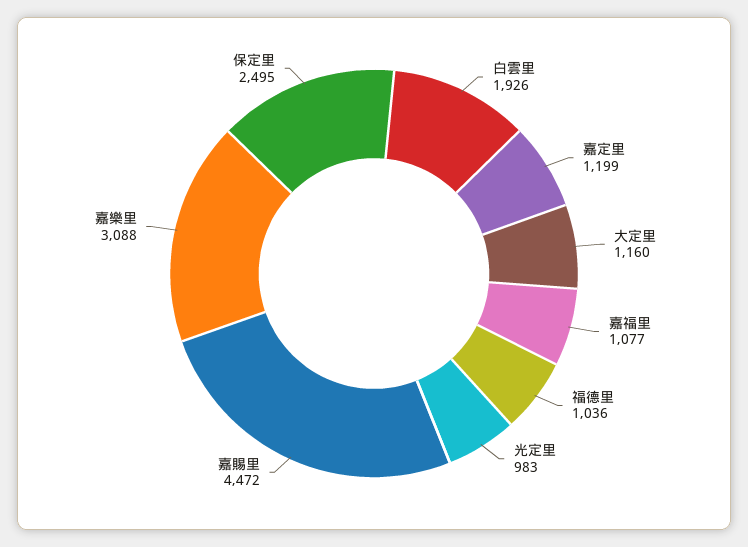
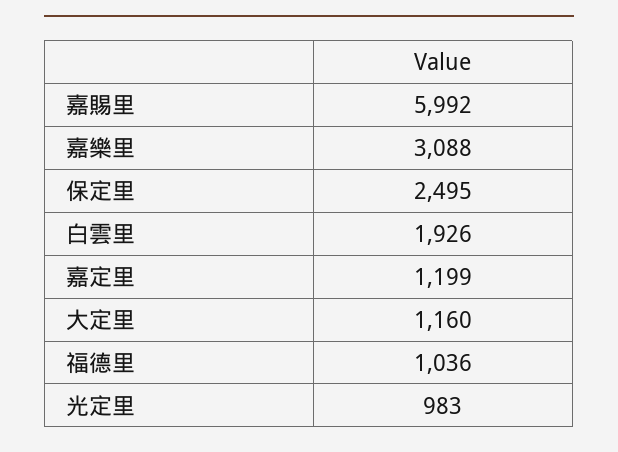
嘉福里: 1077 -> none
嘉賜里: 4472 -> 5992

